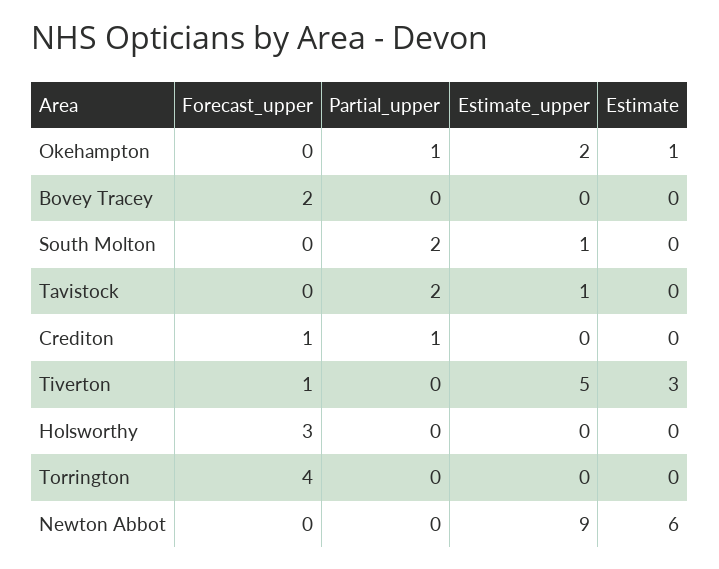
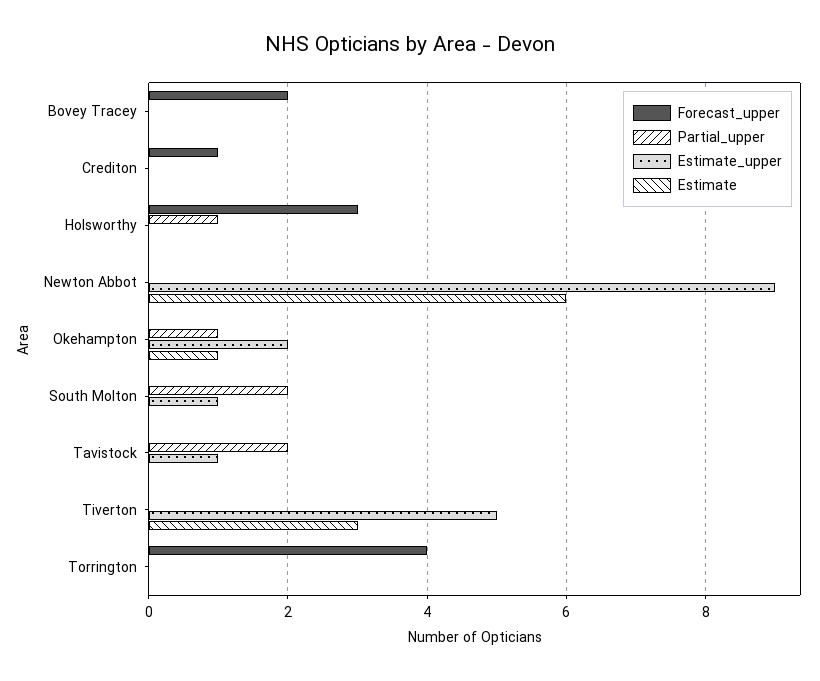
Partial_upper, Crediton: 1 -> 0
Forecast_upper, Tiverton: 1 -> 0
Partial_upper, Holsworthy: 0 -> 1

